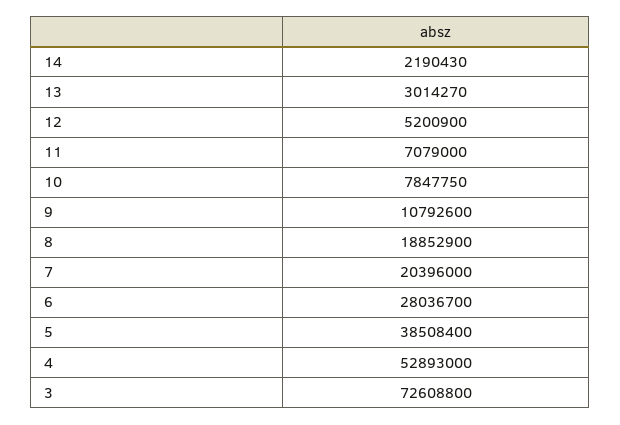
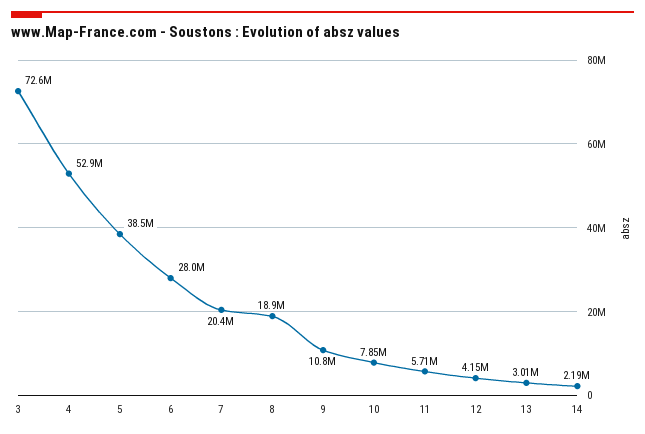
12: 5200900 -> 4150000
11: 7079000 -> 5710000

